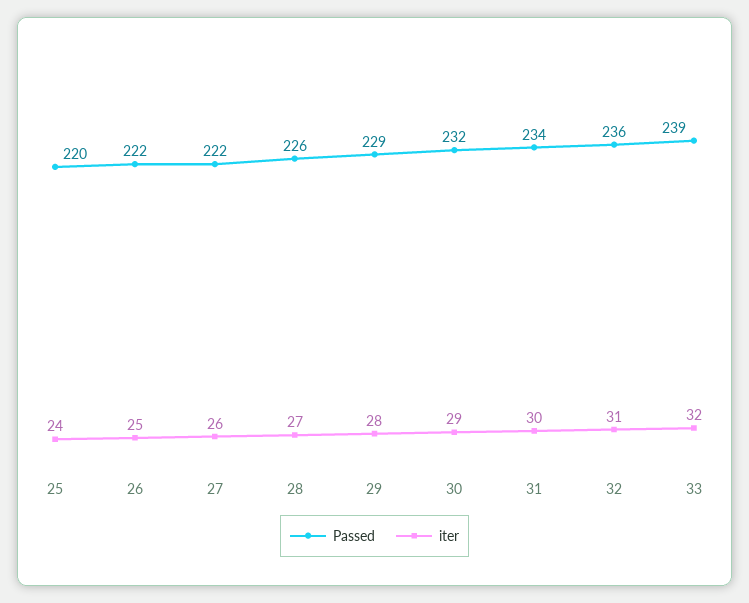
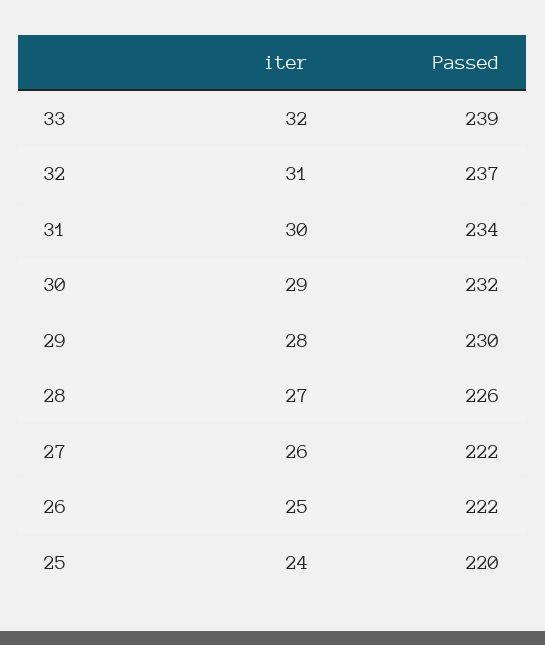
Passed, 29: 229 -> 230
Passed, 32: 236 -> 237

